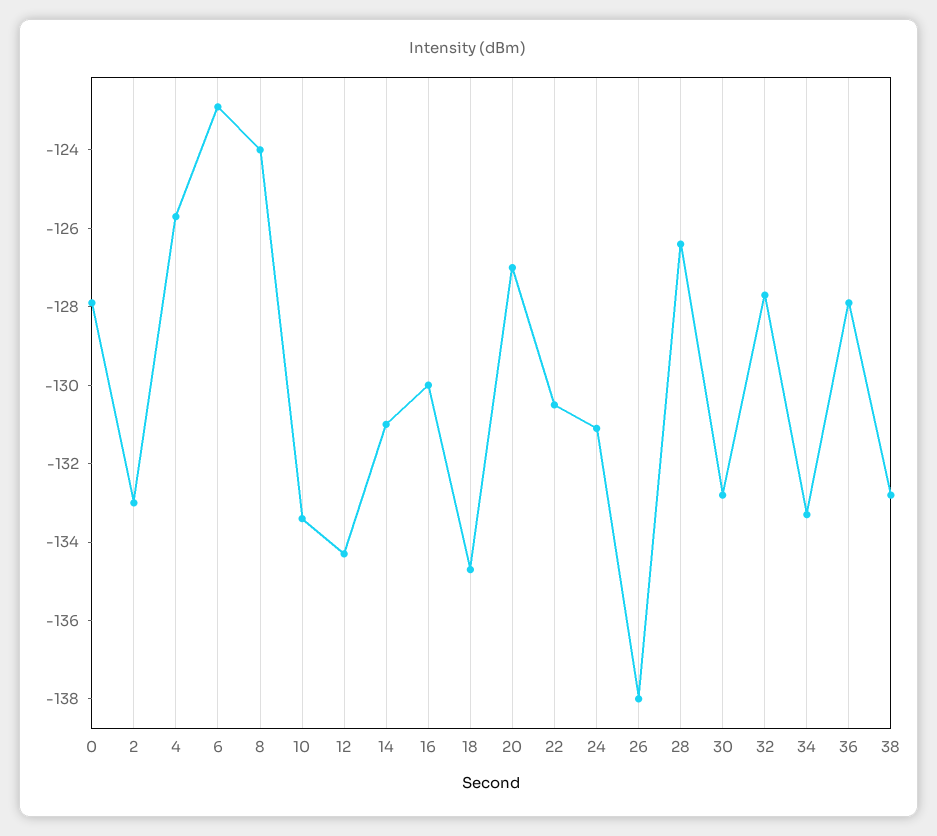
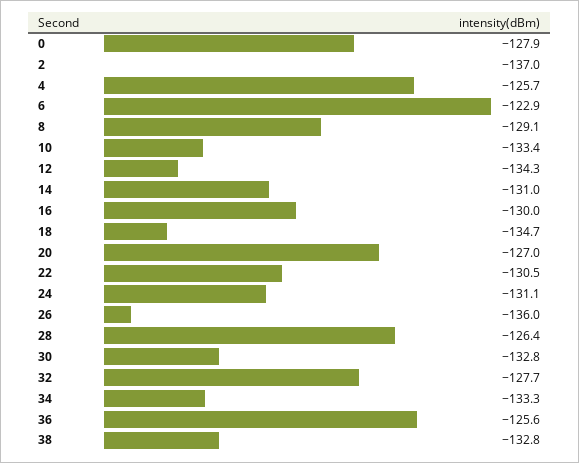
2: -133 -> -137
8: -124 -> -129.1
26: -138 -> -136
36: -128 -> -125.6

